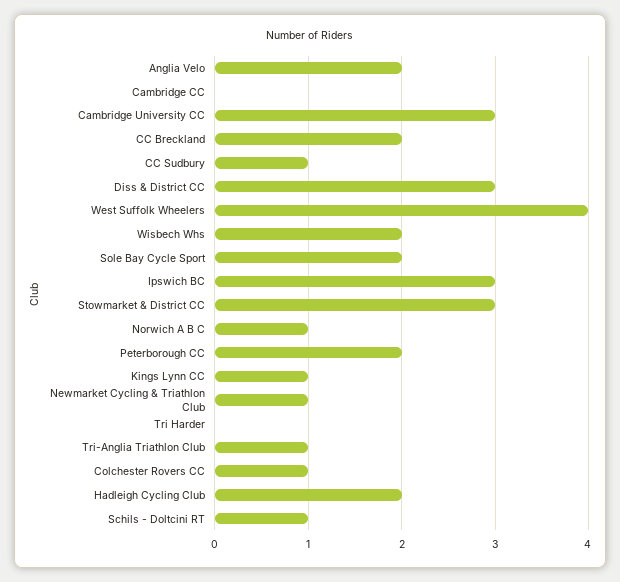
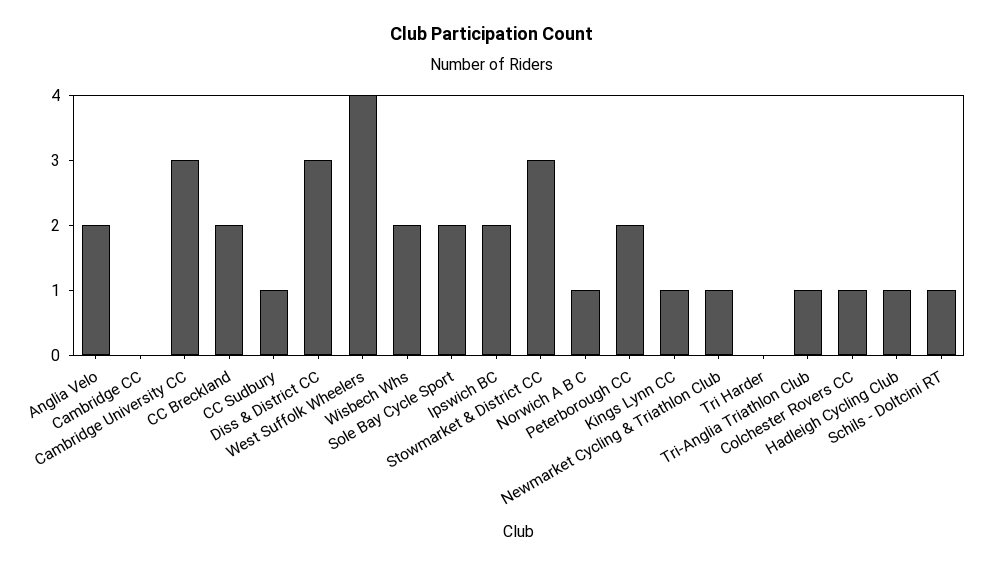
Ipswich BC: 3 -> 2
Hadleigh Cycling Club: 2 -> 1

